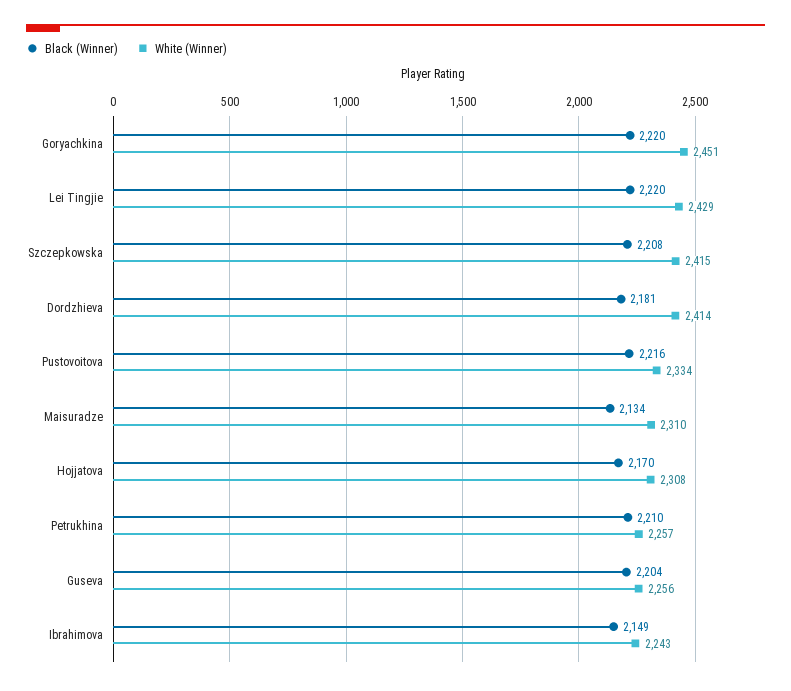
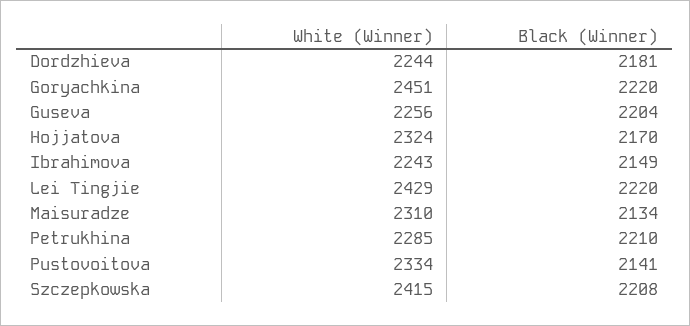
White (Winner), Dordzhieva: 2414 -> 2244
Black (Winner), Pustovoitova: 2216 -> 2141
White (Winner), Hojjatova: 2308 -> 2324
White (Winner), Petrukhina: 2257 -> 2285

